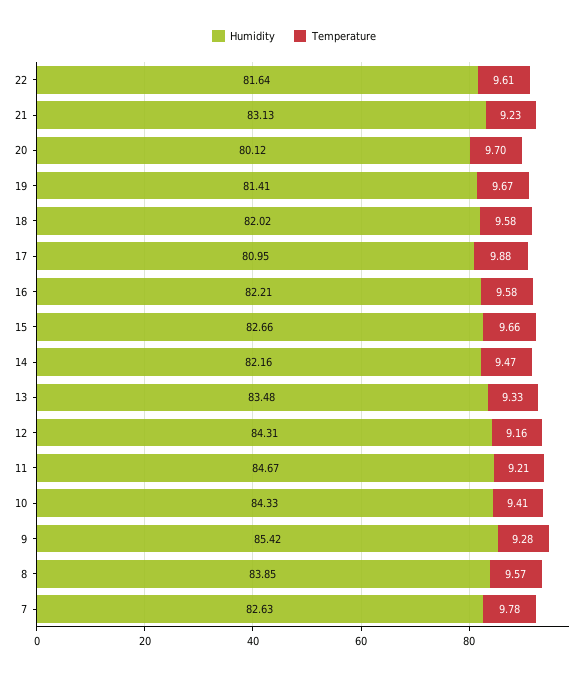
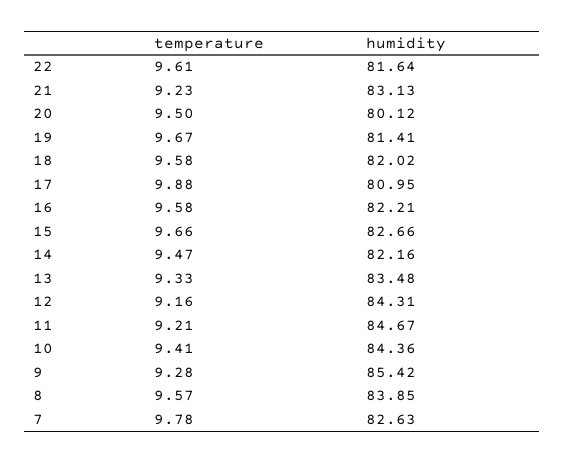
Temperature, 20: 9.7 -> 9.5
Humidity, 10: 84.33 -> 84.36

